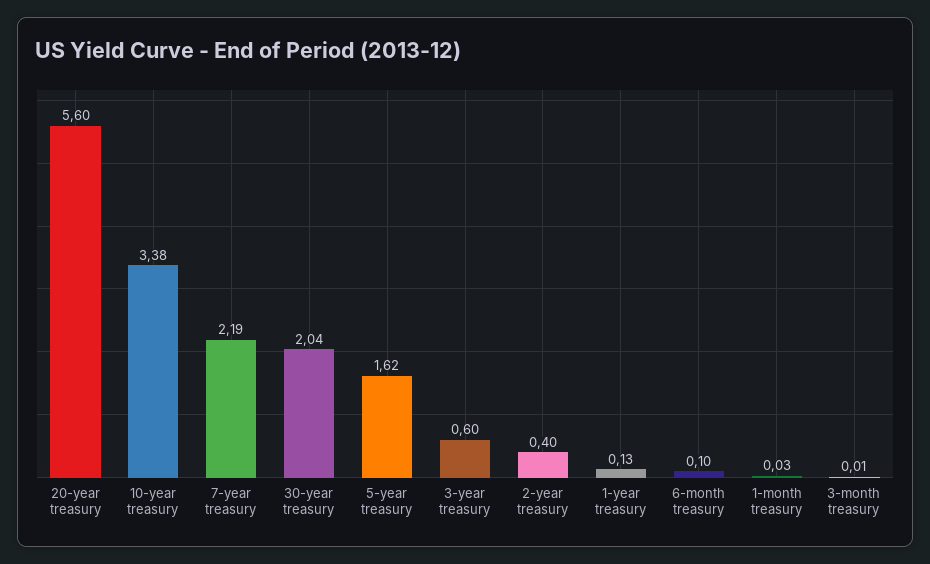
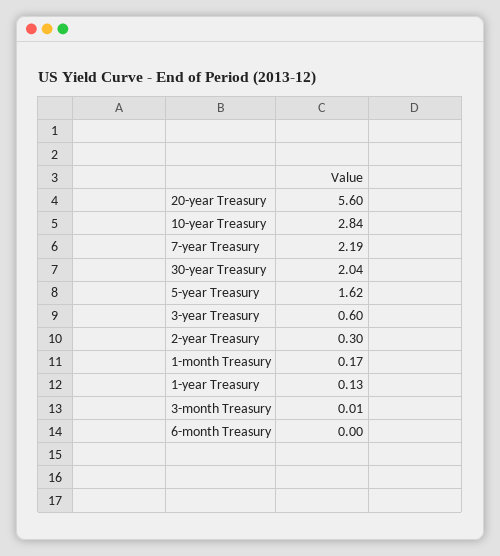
10-year treasury: 3.38 -> 2.84
2-year treasury: 0.4 -> 0.3
6-month treasury: 0.1 -> 0
1-month treasury: 0.03 -> 0.17

